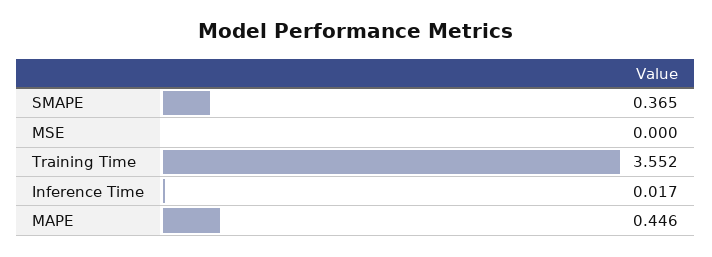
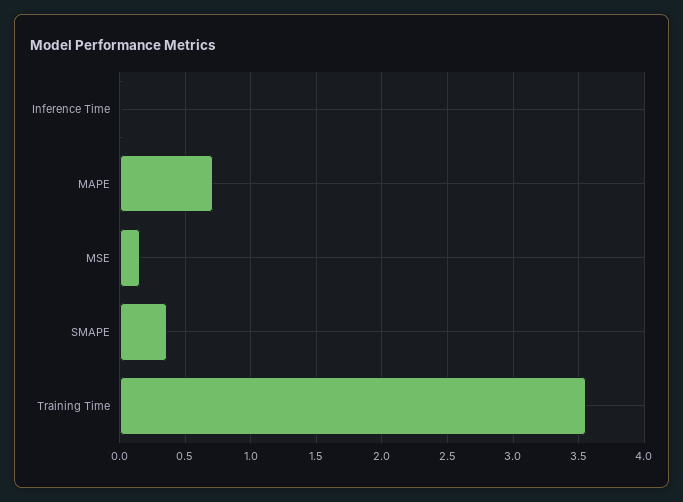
MSE: 0 -> 0.15
MAPE: 0.446 -> 0.7

